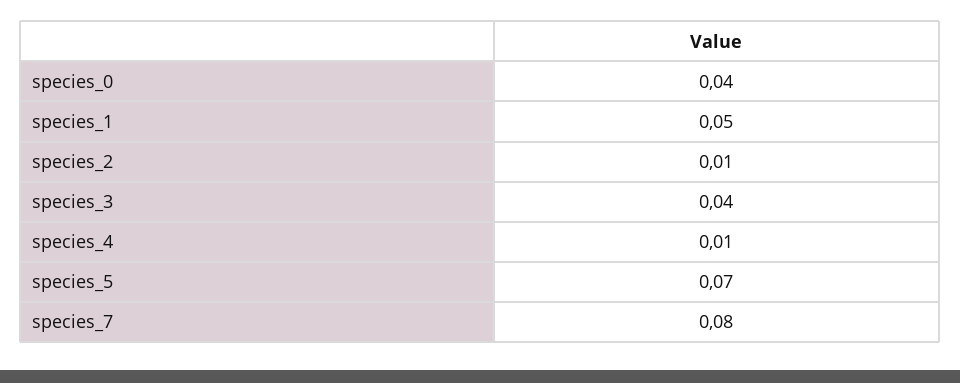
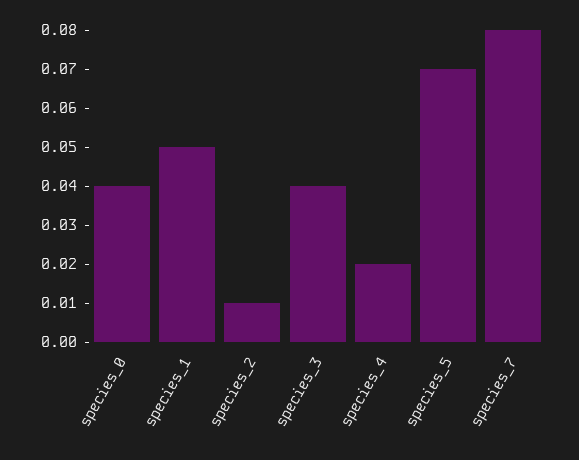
species_4: 0.01 -> 0.02

